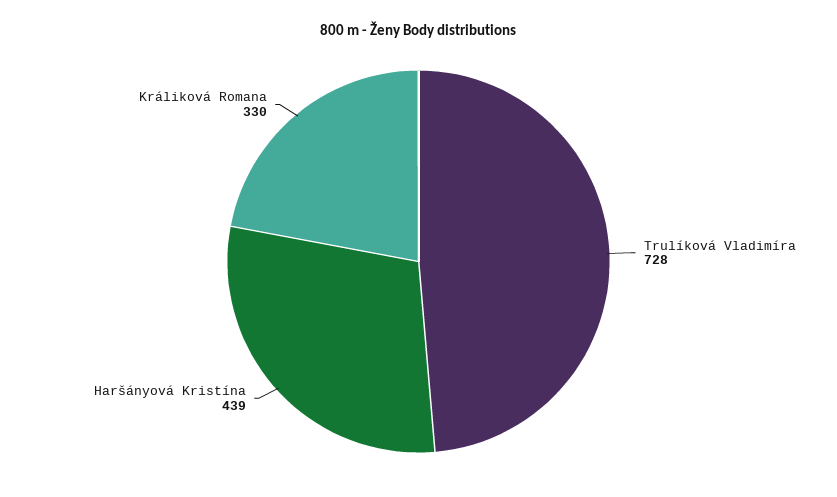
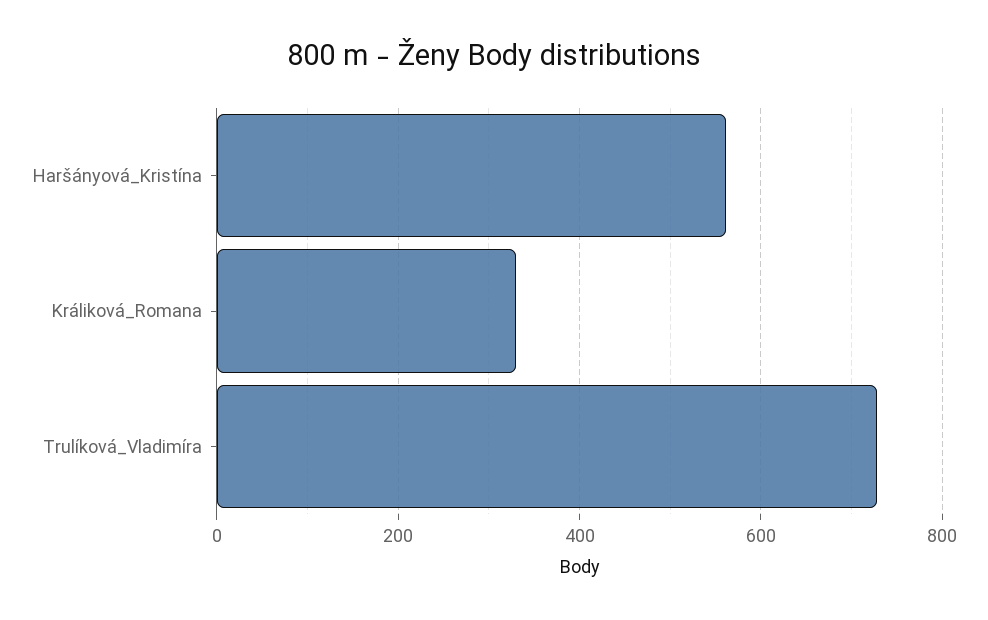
Haršányová Kristína: 439 -> 560

